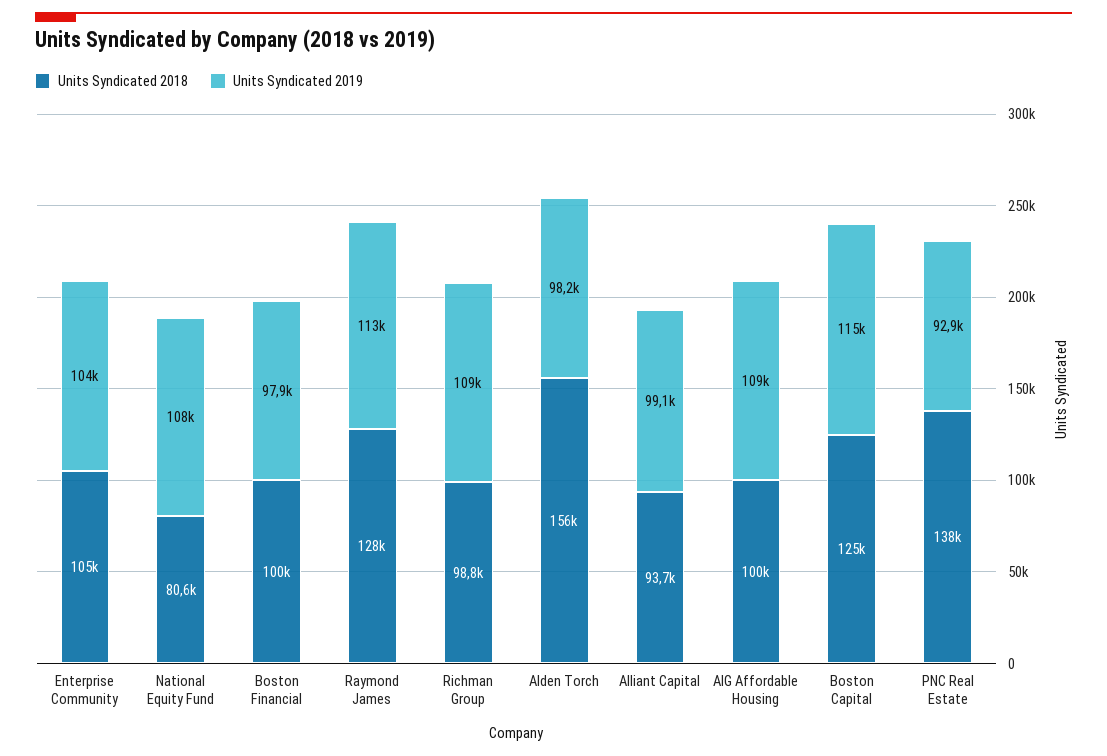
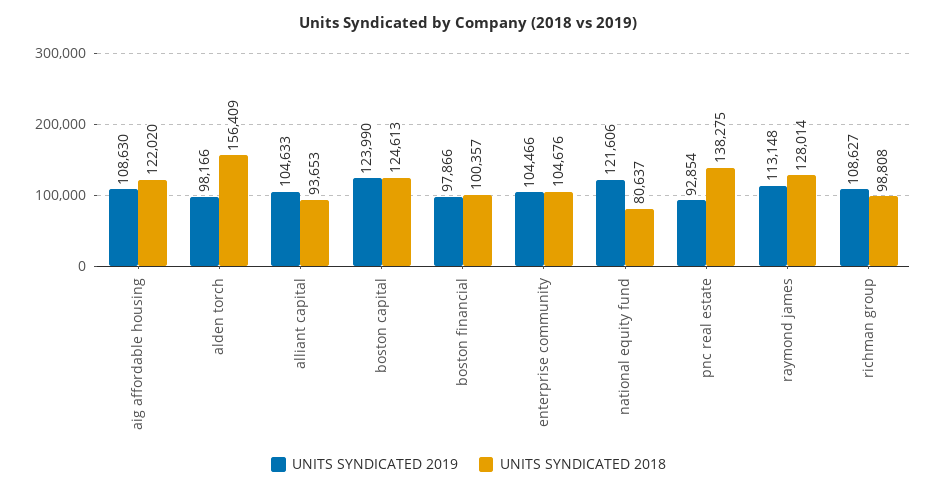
Units Syndicated 2019, National Equity Fund: 108000 -> 121606
Units Syndicated 2019, Alliant Capital: 99100 -> 104633
Units Syndicated 2018, AIG Affordable Housing: 100000 -> 122020
Units Syndicated 2019, Boston Capital: 115000 -> 123990

